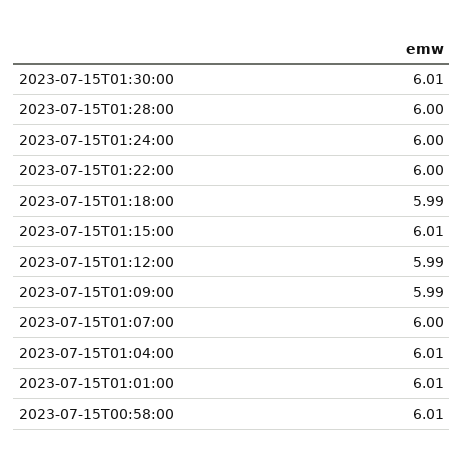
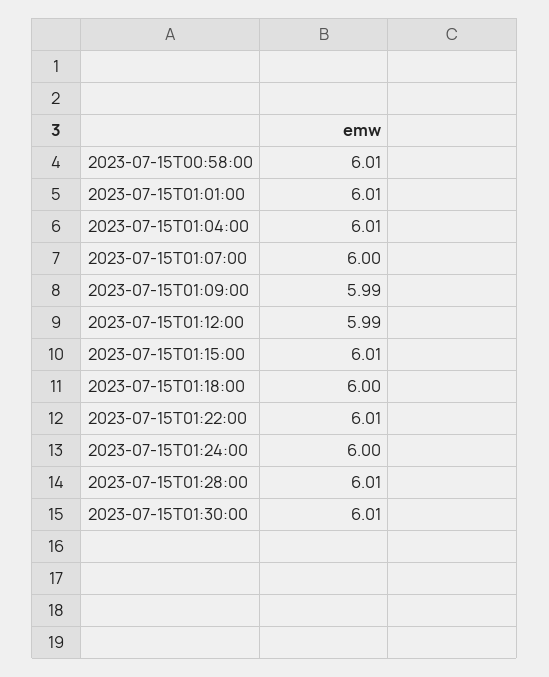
2023-07-15T01:28:00: 6 -> 6.01
2023-07-15T01:22:00: 6 -> 6.01
2023-07-15T01:18:00: 5.99 -> 6

